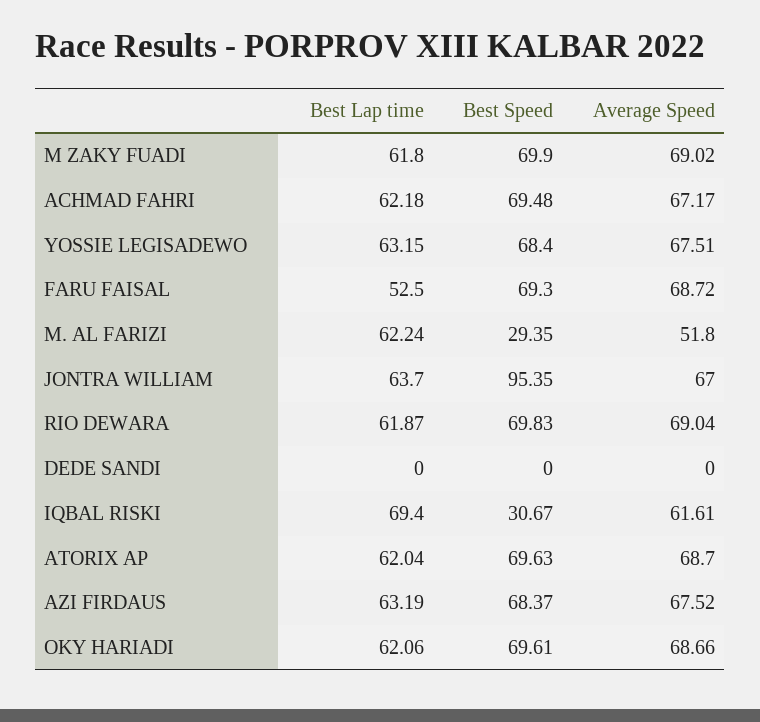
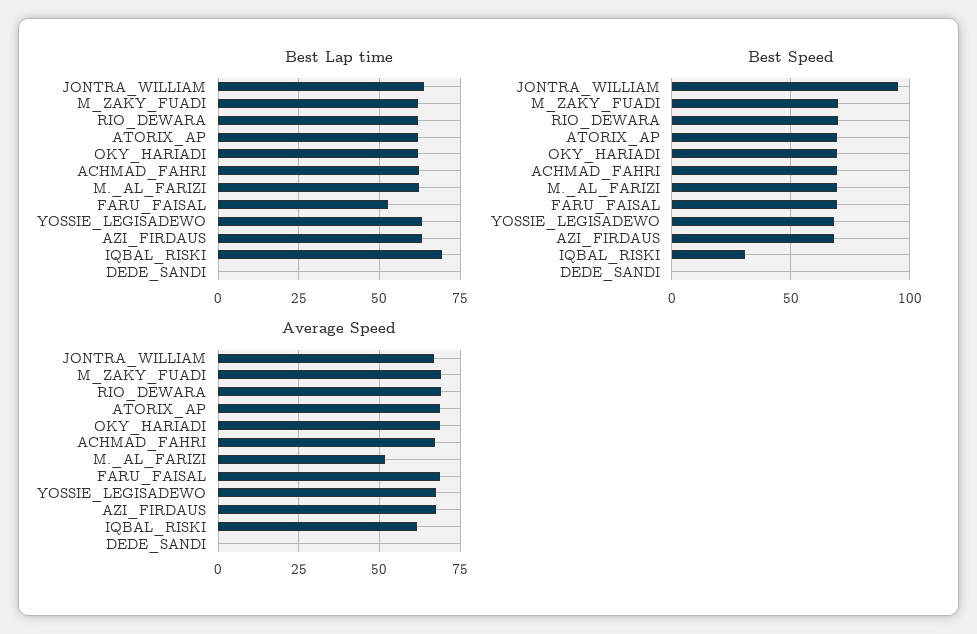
Best Speed, M. AL FARIZI: 29.35 -> 70

